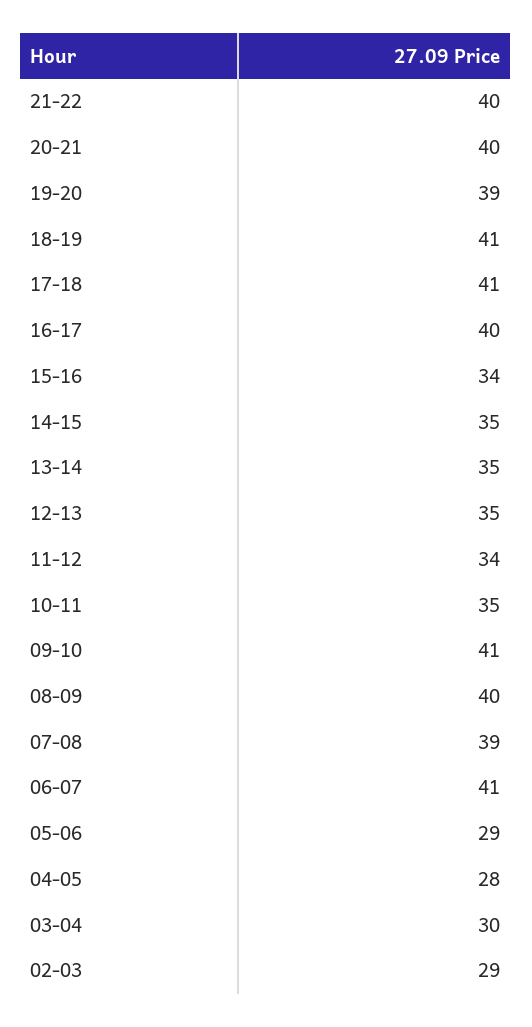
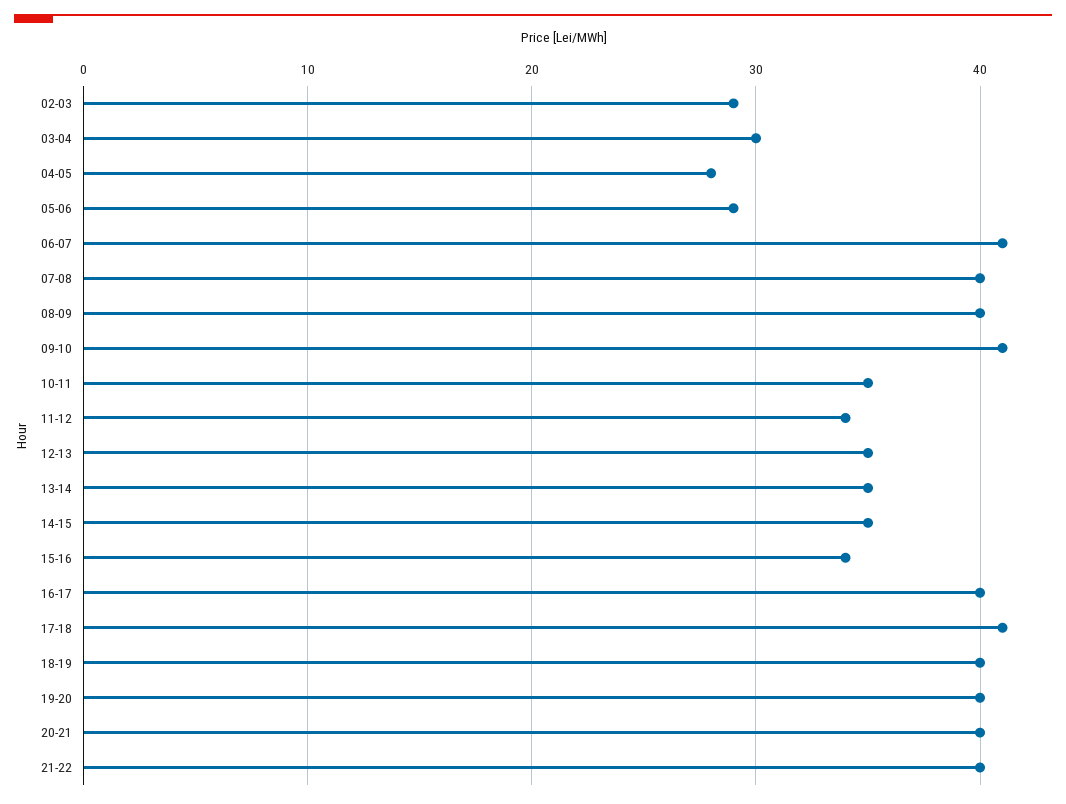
19-20: 39 -> 40
18-19: 41 -> 40
07-08: 39 -> 40

